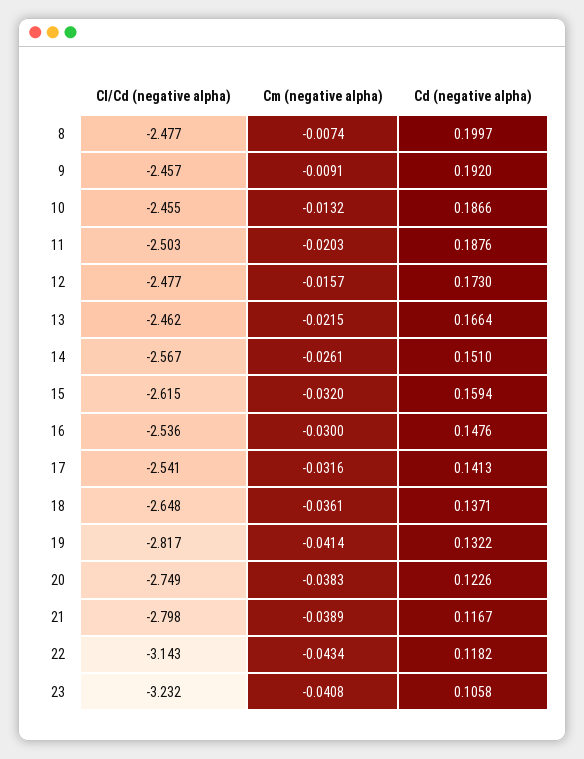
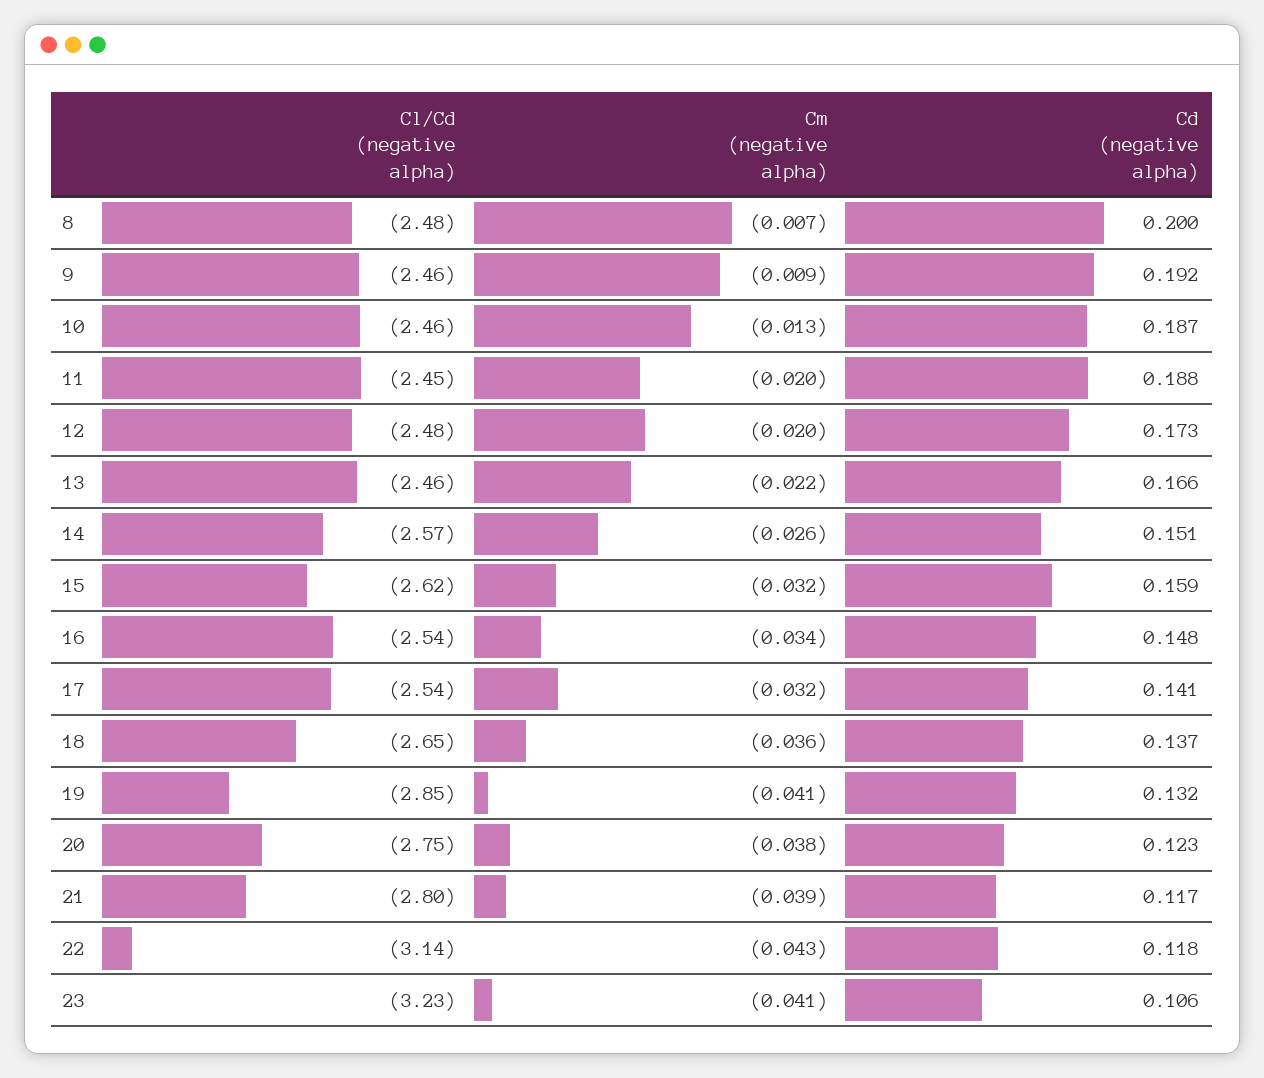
Cl/Cd (negative alpha), 11: -2.503 -> -2.45
Cm (negative alpha), 12: -0.0157 -> -0.02
Cm (negative alpha), 16: -0.03 -> -0.034
Cl/Cd (negative alpha), 19: -2.817 -> -2.85

